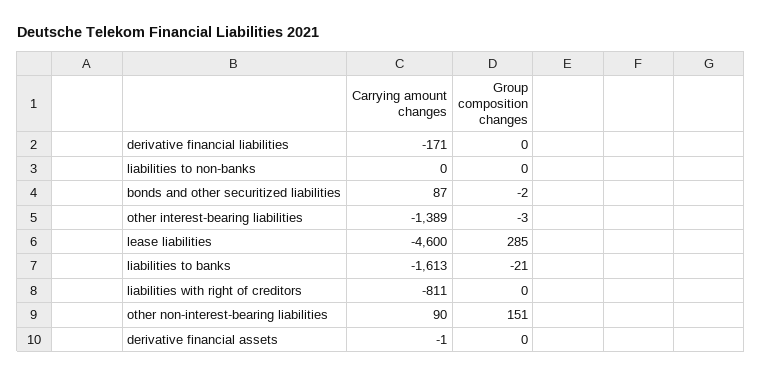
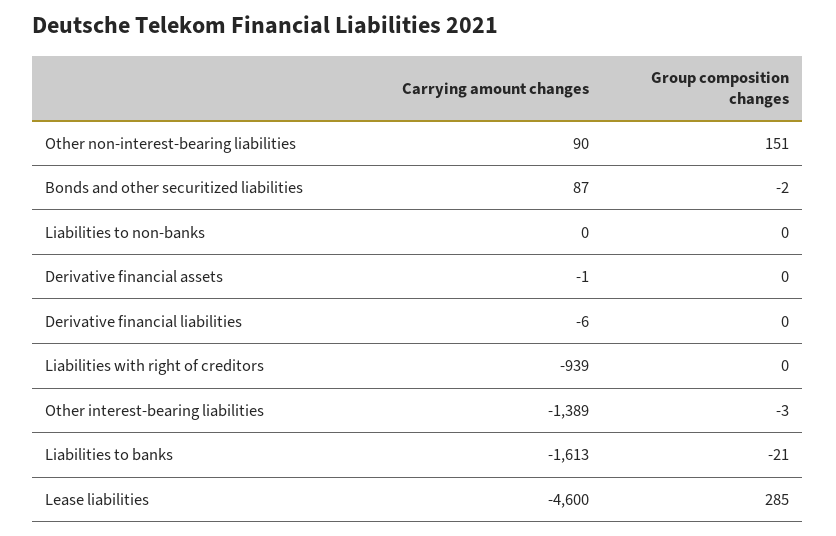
Carrying amount changes, derivative financial liabilities: -171 -> -6
Carrying amount changes, liabilities with right of creditors: -811 -> -939

